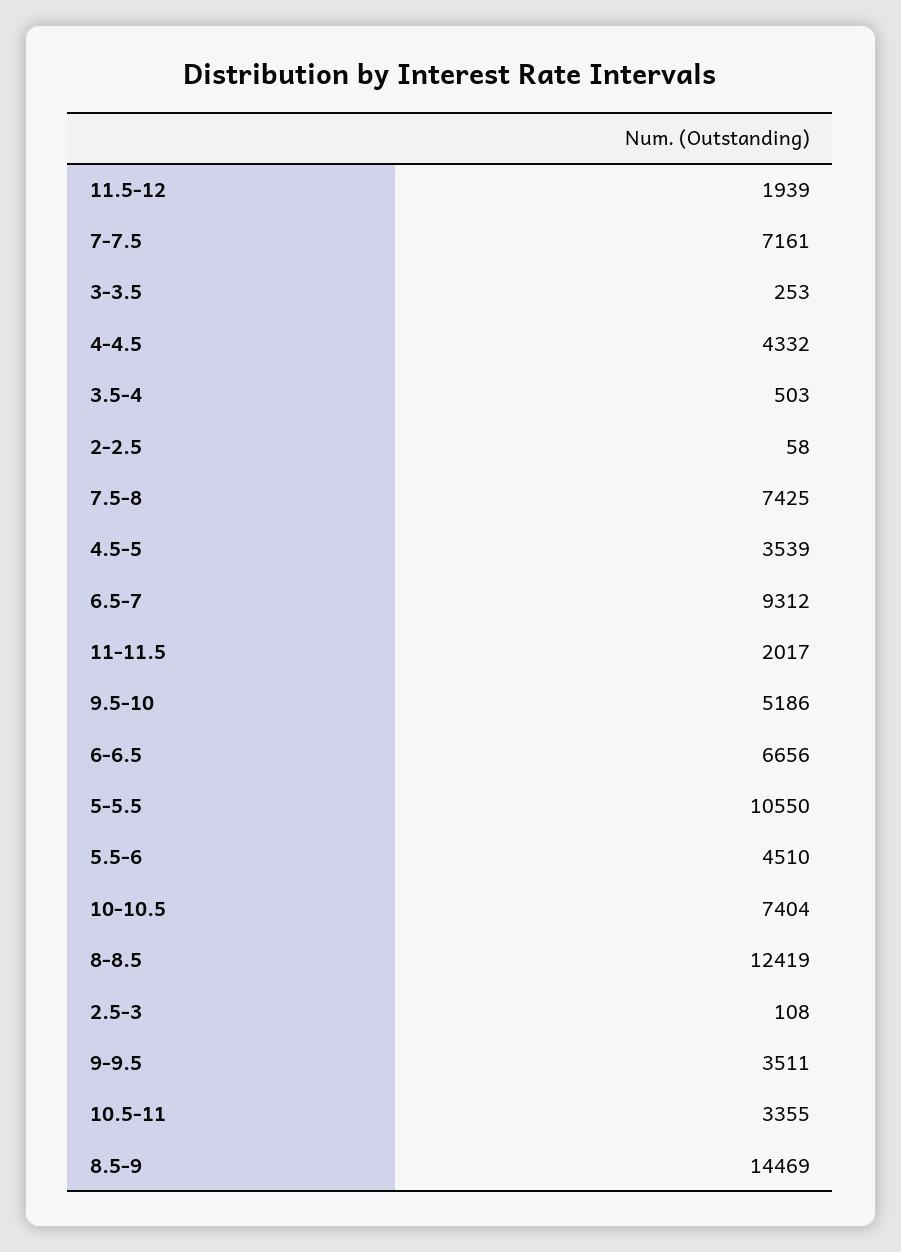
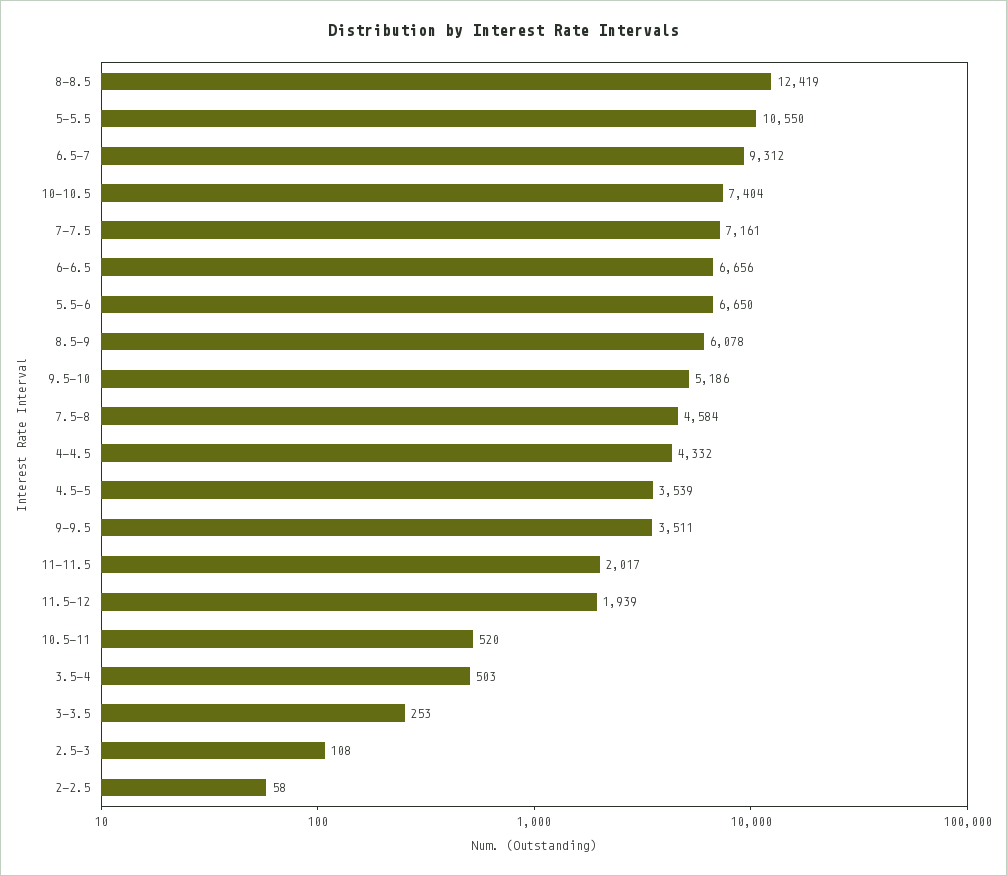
7.5-8: 7425 -> 4584
5.5-6: 4510 -> 6650
10.5-11: 3355 -> 520
8.5-9: 14469 -> 6078

